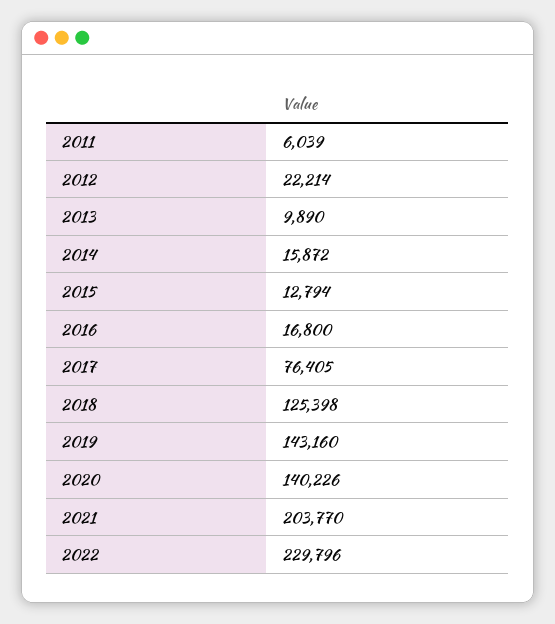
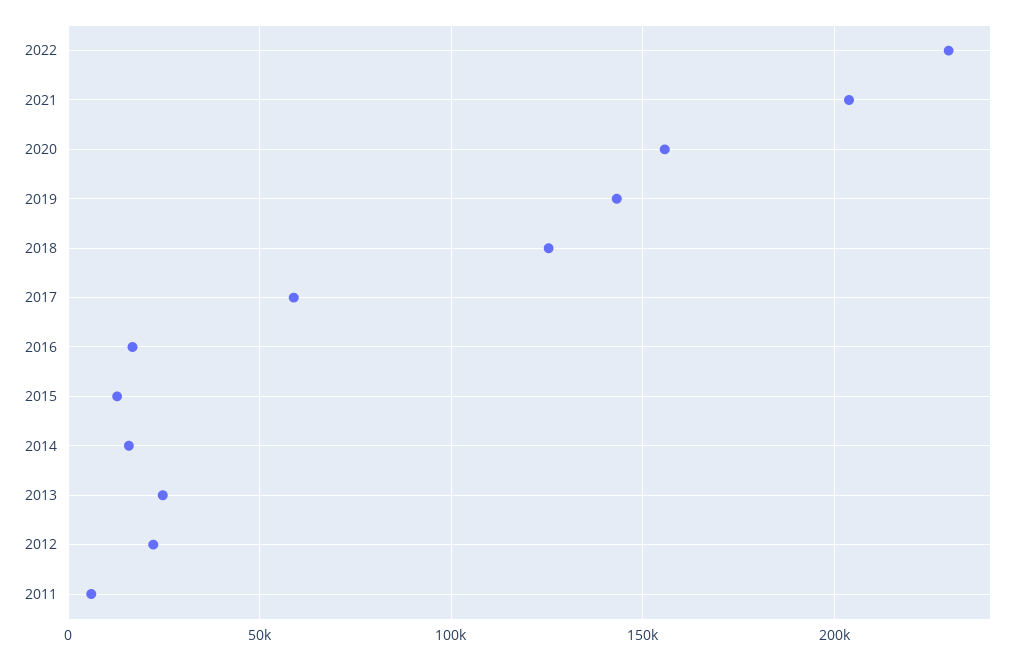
2013: 9890 -> 25000
2017: 76405 -> 60000
2020: 140226 -> 155000

